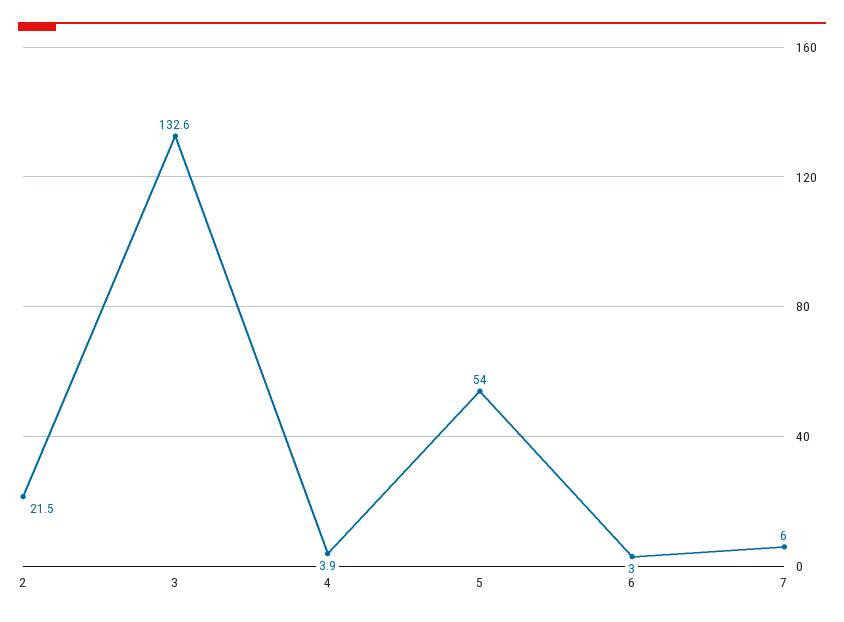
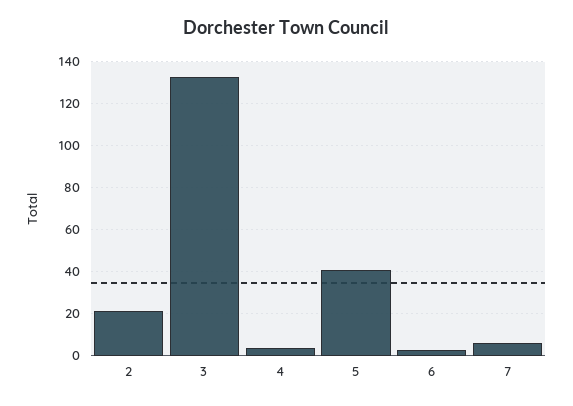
5: 54 -> 40

